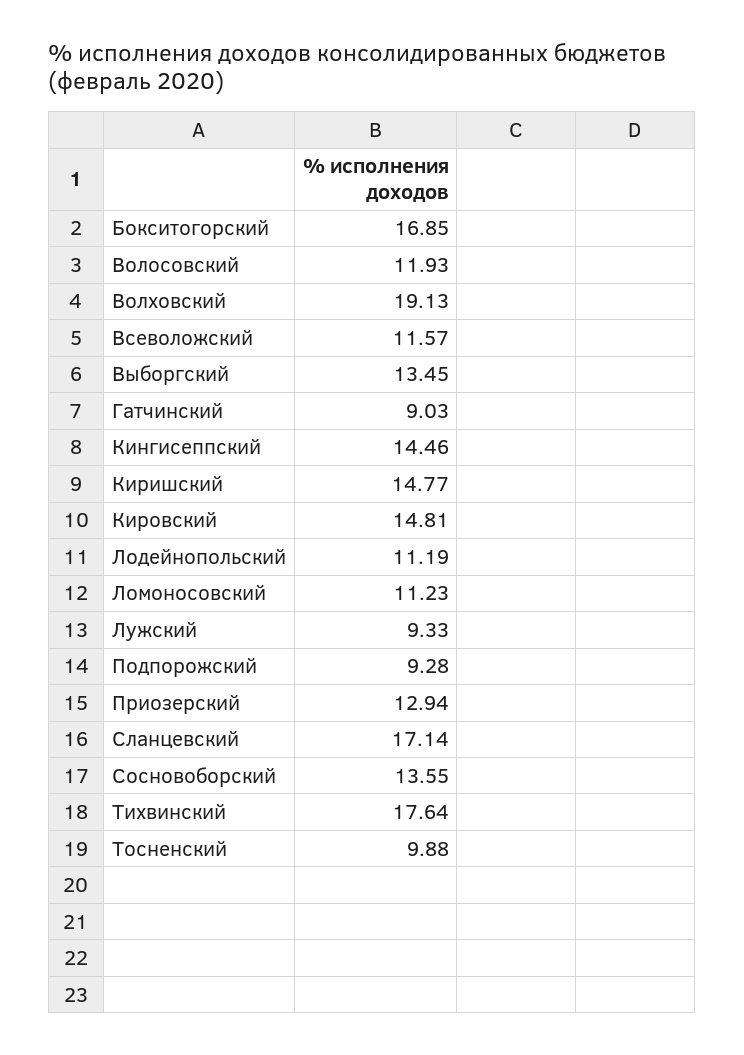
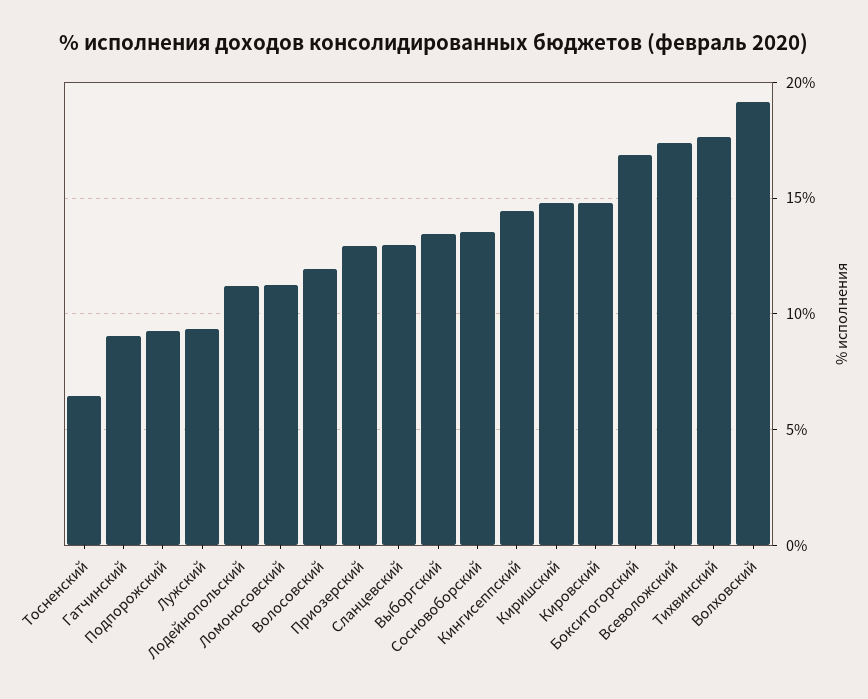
Всеволожский: 11.57 -> 17.5
Сланцевский: 17.14 -> 13
Тосненский: 9.88 -> 6.5

